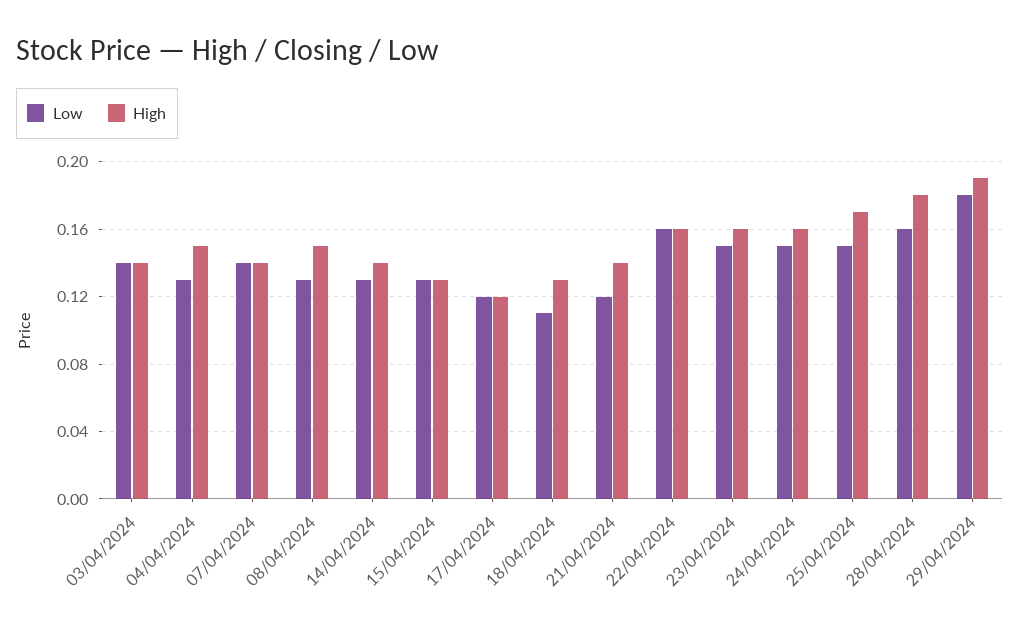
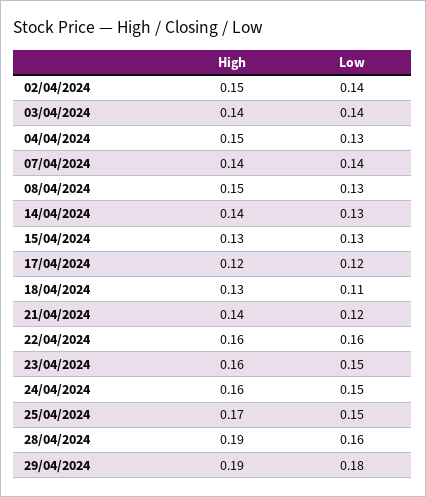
High, 28/04/2024: 0.18 -> 0.19
High, 02/04/2024: none -> 0.15
Low, 02/04/2024: none -> 0.14

